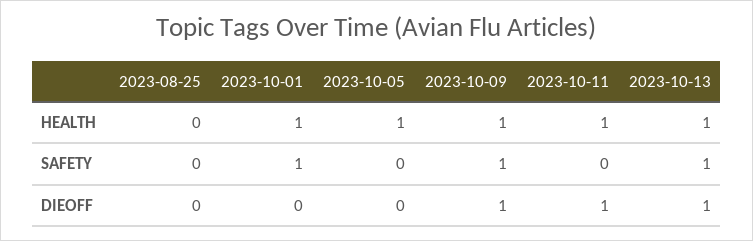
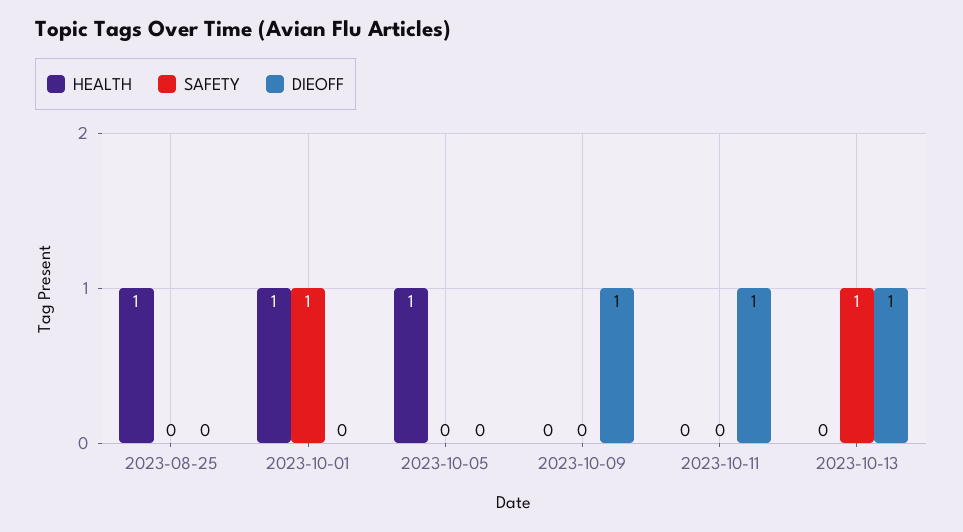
HEALTH, 2023-08-25: 0 -> 1
HEALTH, 2023-10-09: 1 -> 0
HEALTH, 2023-10-11: 1 -> 0
HEALTH, 2023-10-13: 1 -> 0
SAFETY, 2023-10-09: 1 -> 0

